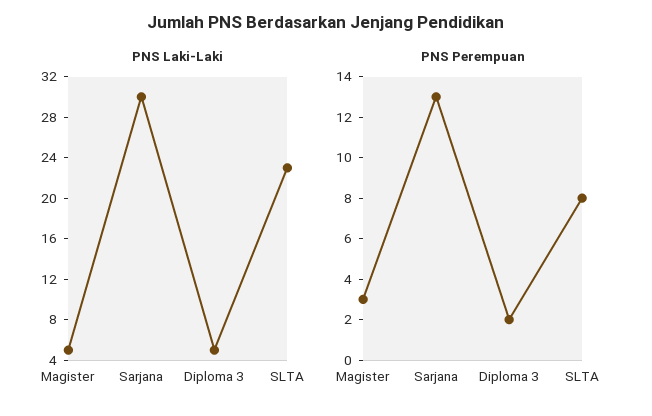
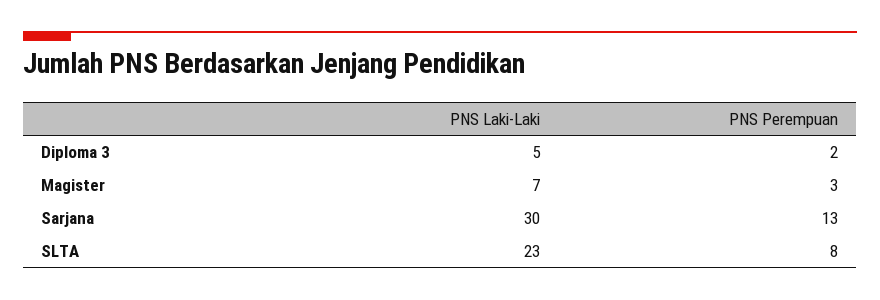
PNS Laki-Laki, Magister: 5 -> 7

